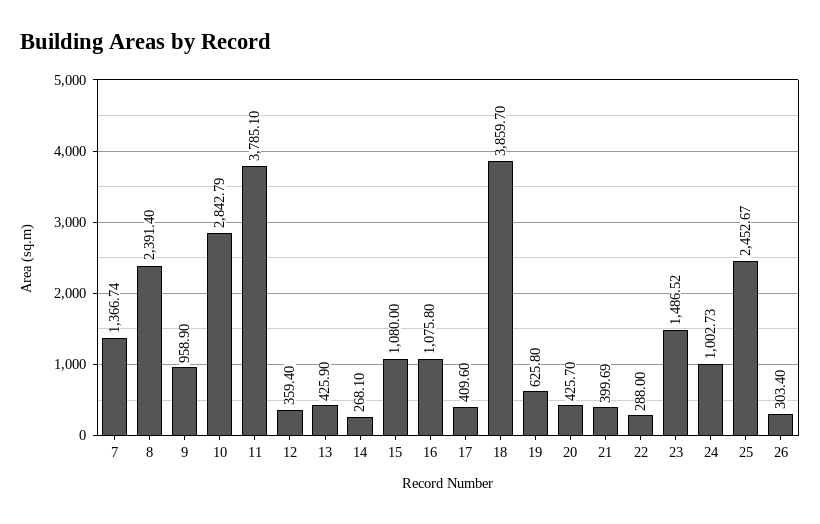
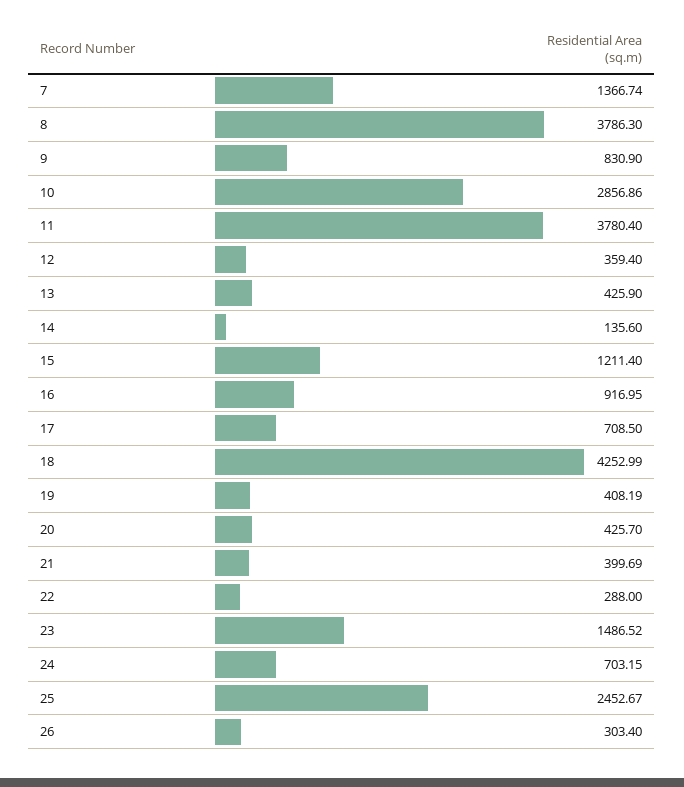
8: 2391.4 -> 3786.3
9: 958.9 -> 830.9
10: 2842.79 -> 2856.86
11: 3785.1 -> 3780.4
14: 268.1 -> 135.6
15: 1080 -> 1211.4
16: 1075.8 -> 916.95
17: 409.6 -> 708.5
18: 3859.7 -> 4252.99
19: 625.8 -> 408.19
24: 1002.73 -> 703.15

